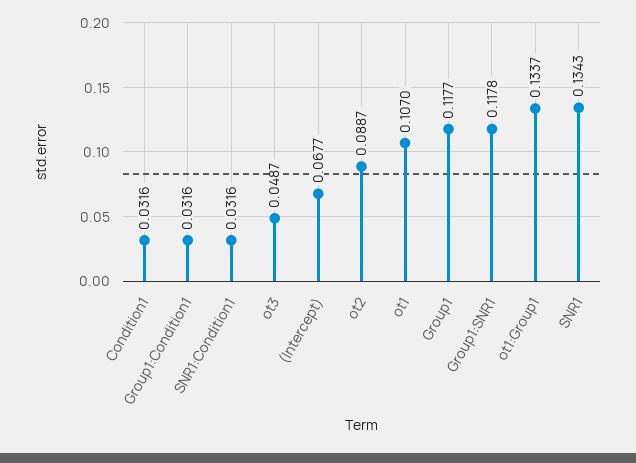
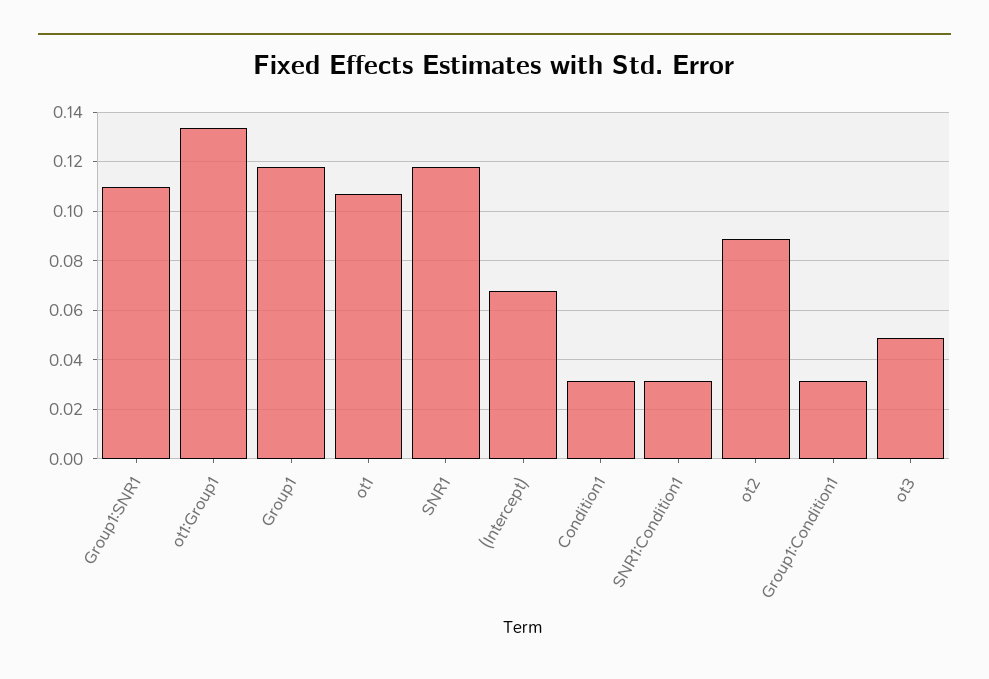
Group1:SNR1: 0.1178 -> 0.11
SNR1: 0.1343 -> 0.1175

